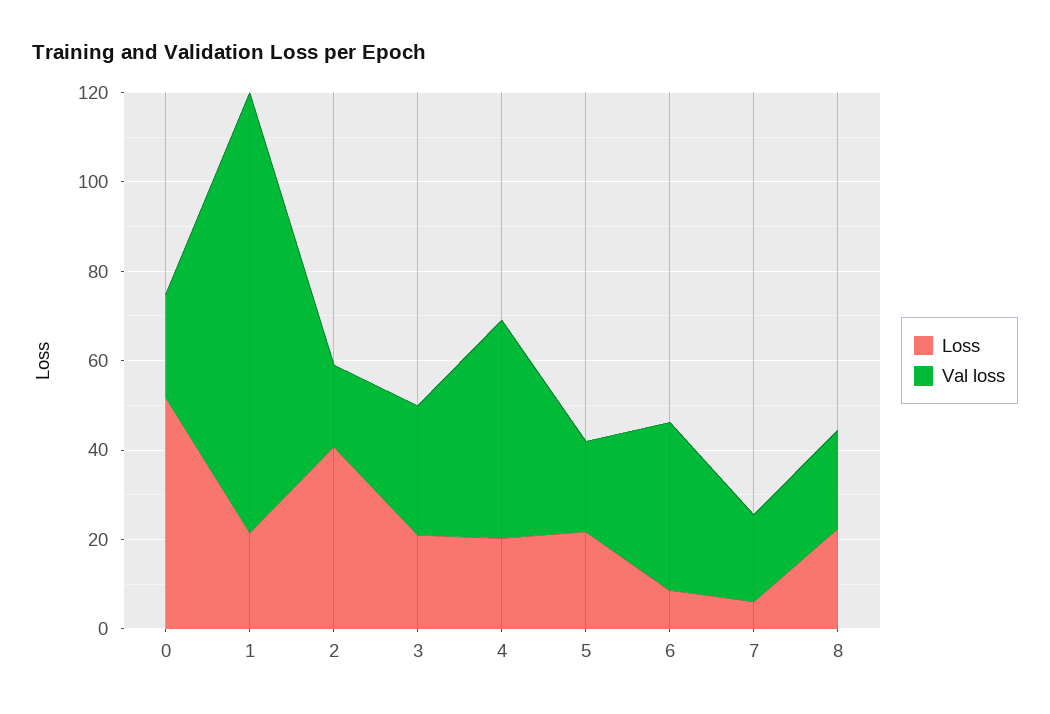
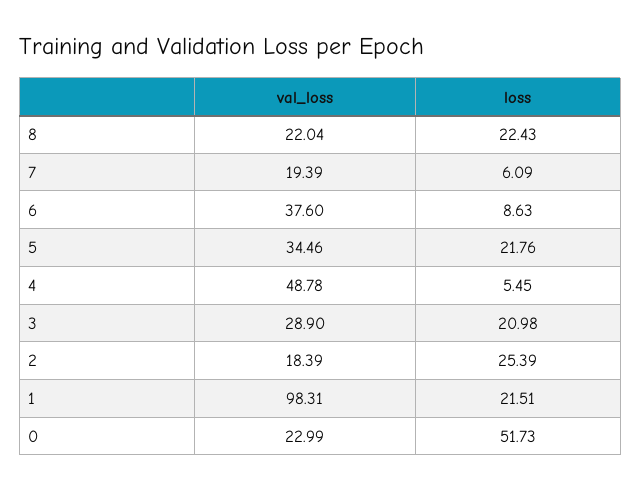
Loss, 2: 40 -> 25.39
Loss, 4: 20 -> 5.45
Val loss, 5: 20 -> 34.46

